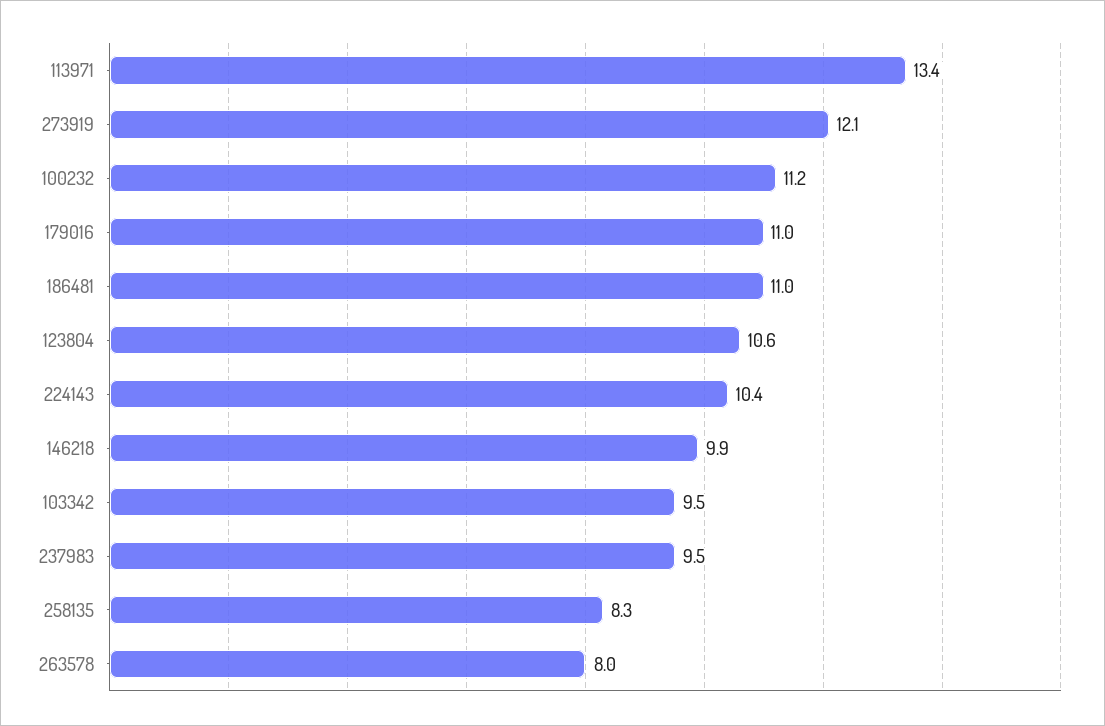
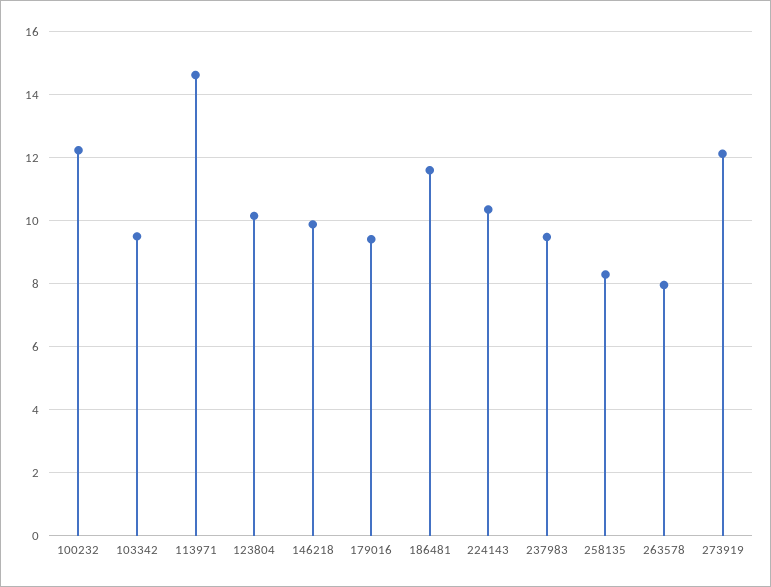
113971: 13.4 -> 14.6
100232: 11.2 -> 12.2
179016: 11 -> 9.4
186481: 11 -> 11.6
123804: 10.6 -> 10.2

